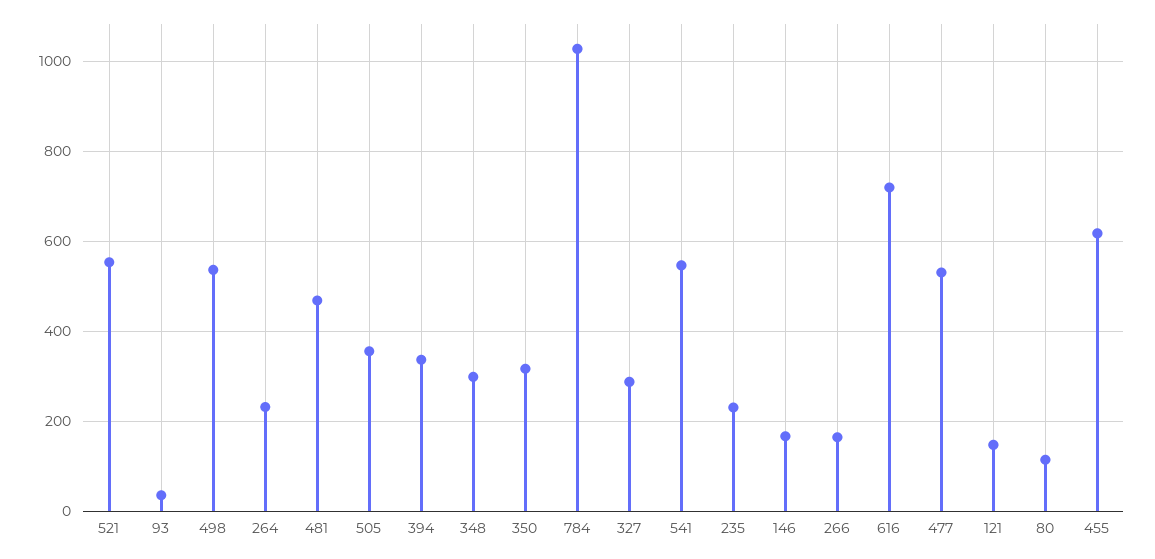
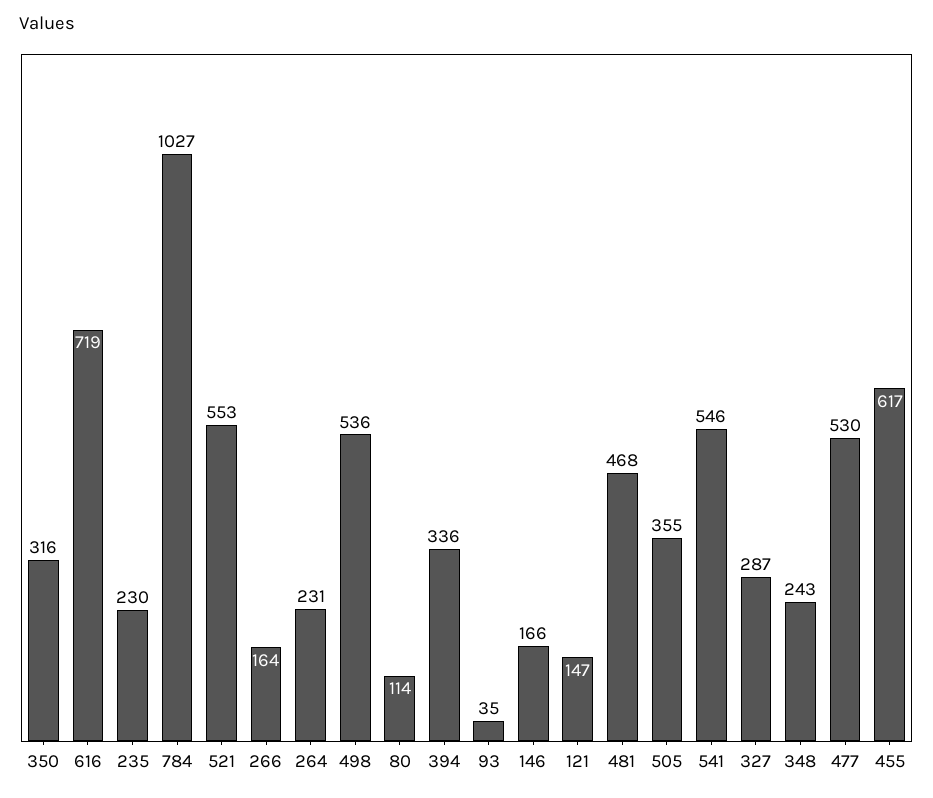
348: 300 -> 243

